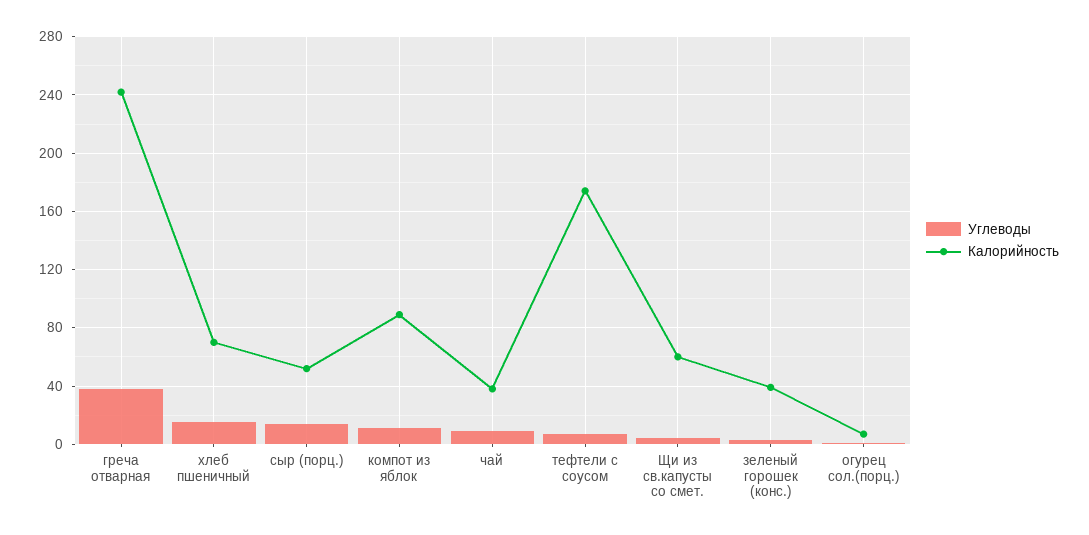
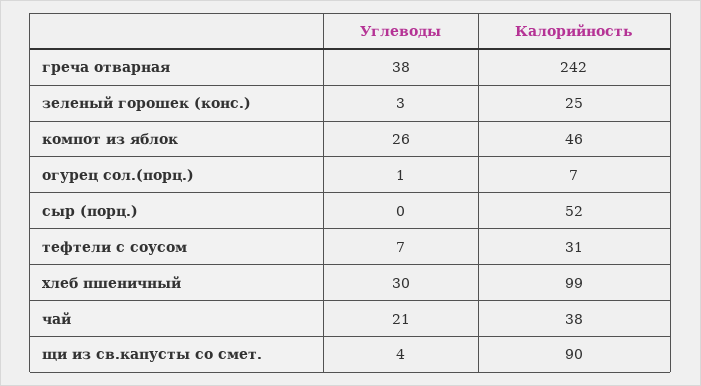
Углеводы, хлеб пшеничный: 15 -> 30
Калорийность, хлеб пшеничный: 70 -> 99
Углеводы, сыр (порц.): 15 -> 0
Углеводы, компот из яблок: 10 -> 26
Калорийность, компот из яблок: 90 -> 46
Углеводы, чай: 10 -> 21
Калорийность, тефтели с соусом: 175 -> 31
Калорийность, Щи из св.капусты со смет.: 60 -> 90
Калорийность, зеленый горошек (конс.): 40 -> 25

